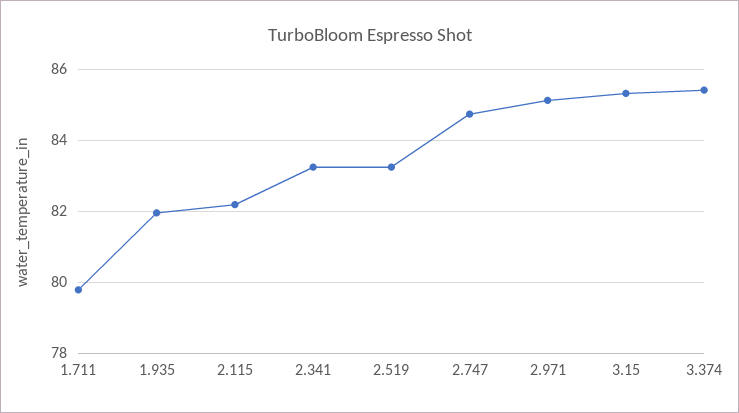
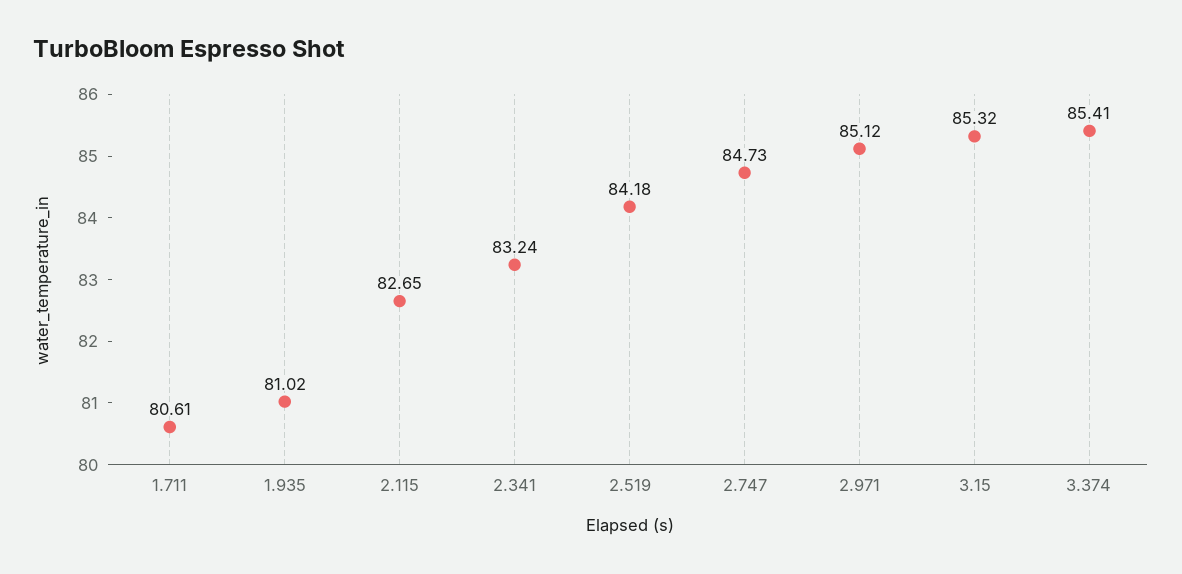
1.711: 79.8 -> 80.61
1.935: 82 -> 81.02
2.115: 82.2 -> 82.65
2.519: 83.2 -> 84.18

